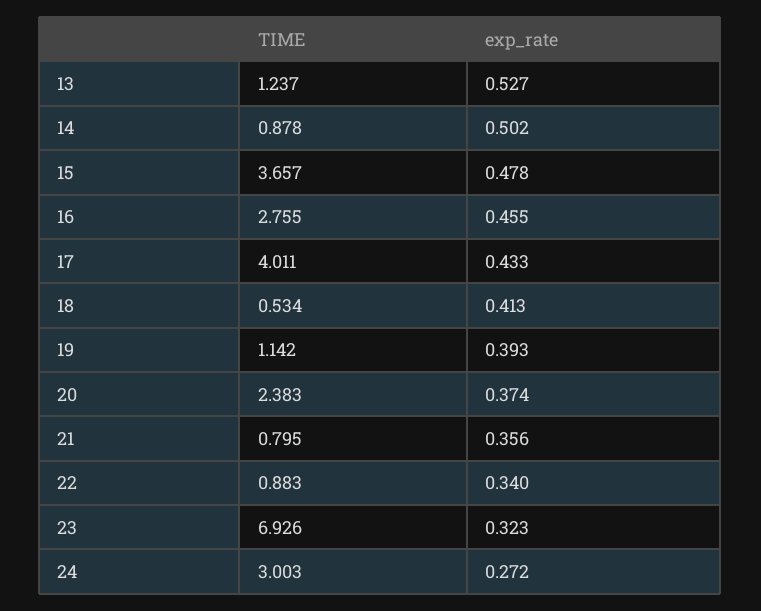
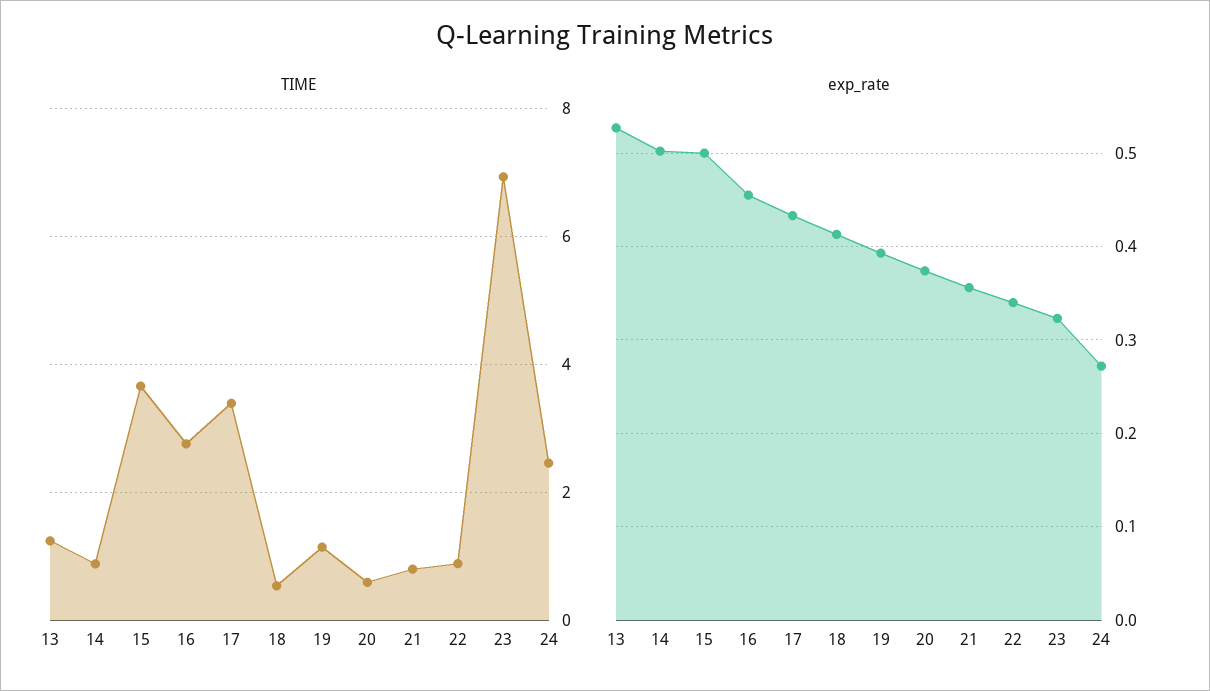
exp_rate, 15: 0.478 -> 0.5
TIME, 17: 4.011 -> 3.4
TIME, 20: 2.383 -> 0.6
TIME, 24: 3.003 -> 2.4

